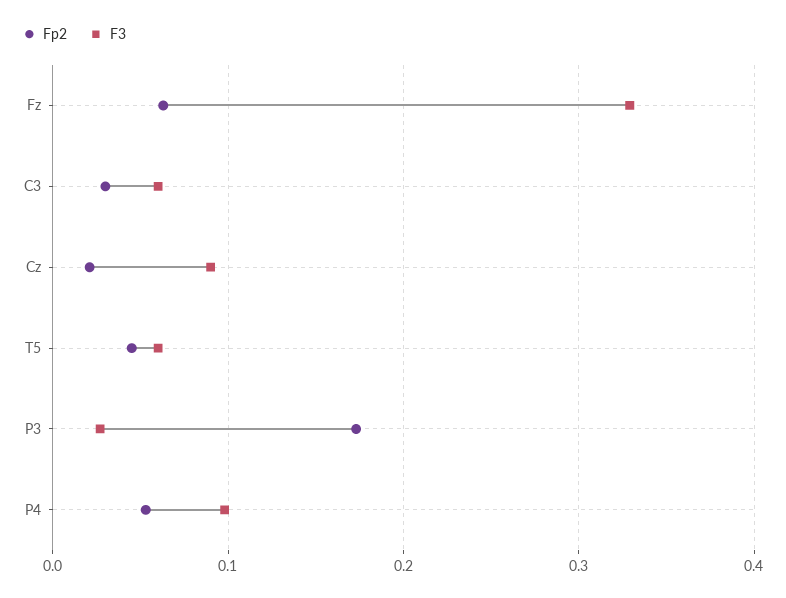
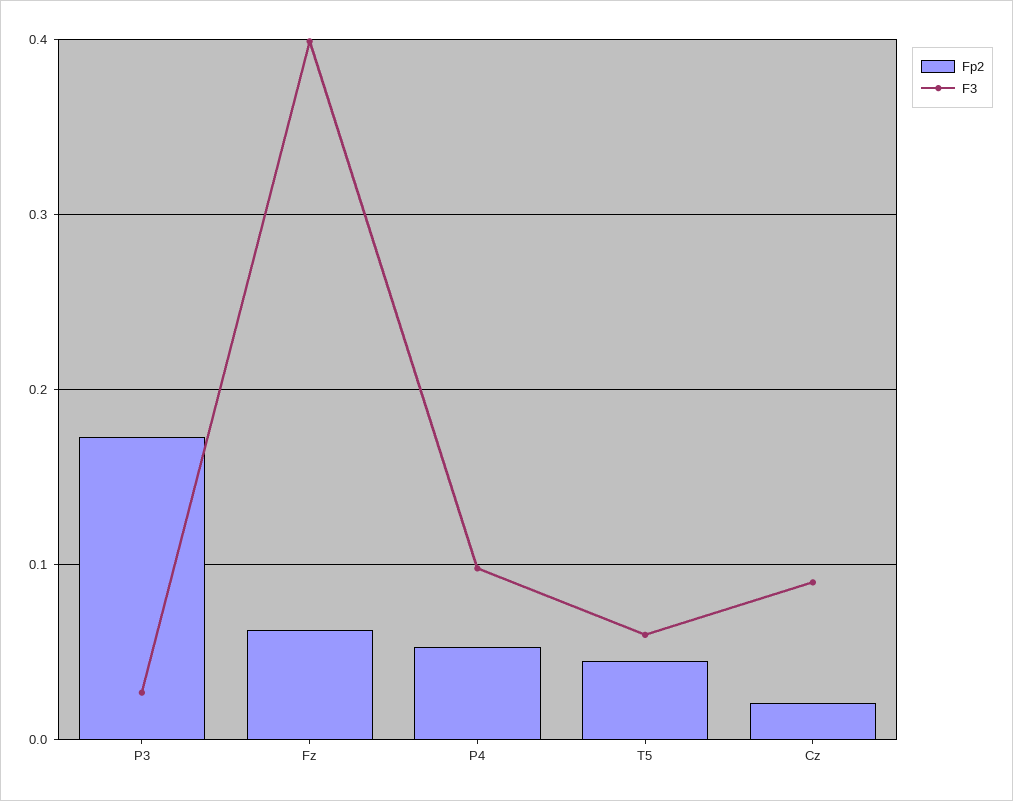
F3, Fz: 0.33 -> 0.4
Fp2, C3: 0.03 -> none
F3, C3: 0.06 -> none

